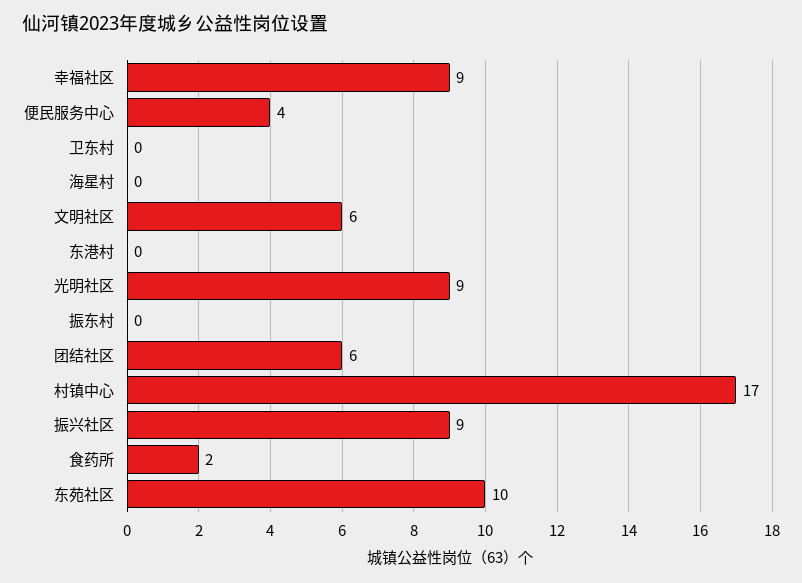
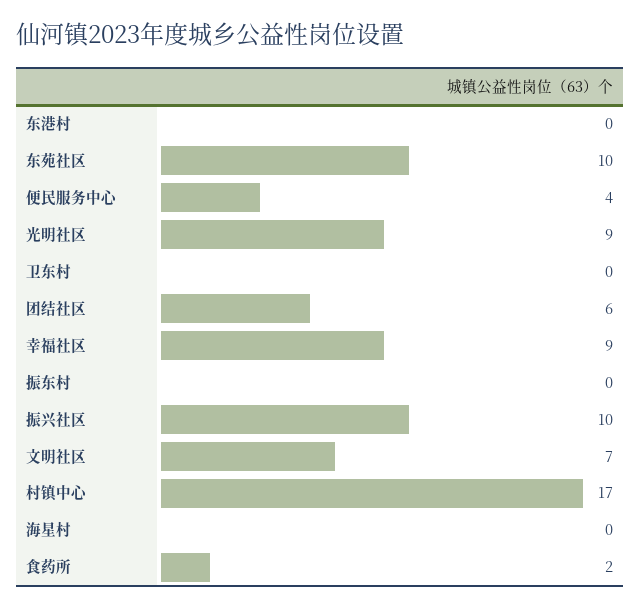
文明社区: 6 -> 7
振兴社区: 9 -> 10

